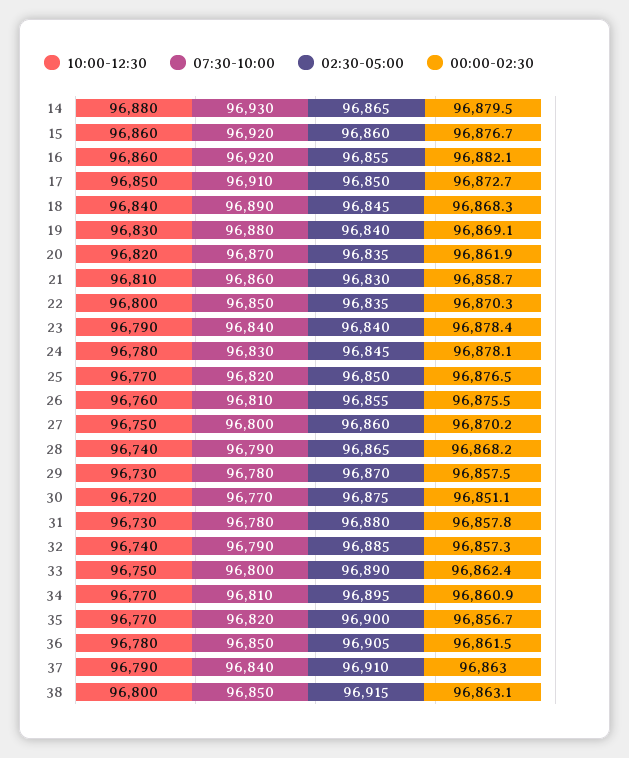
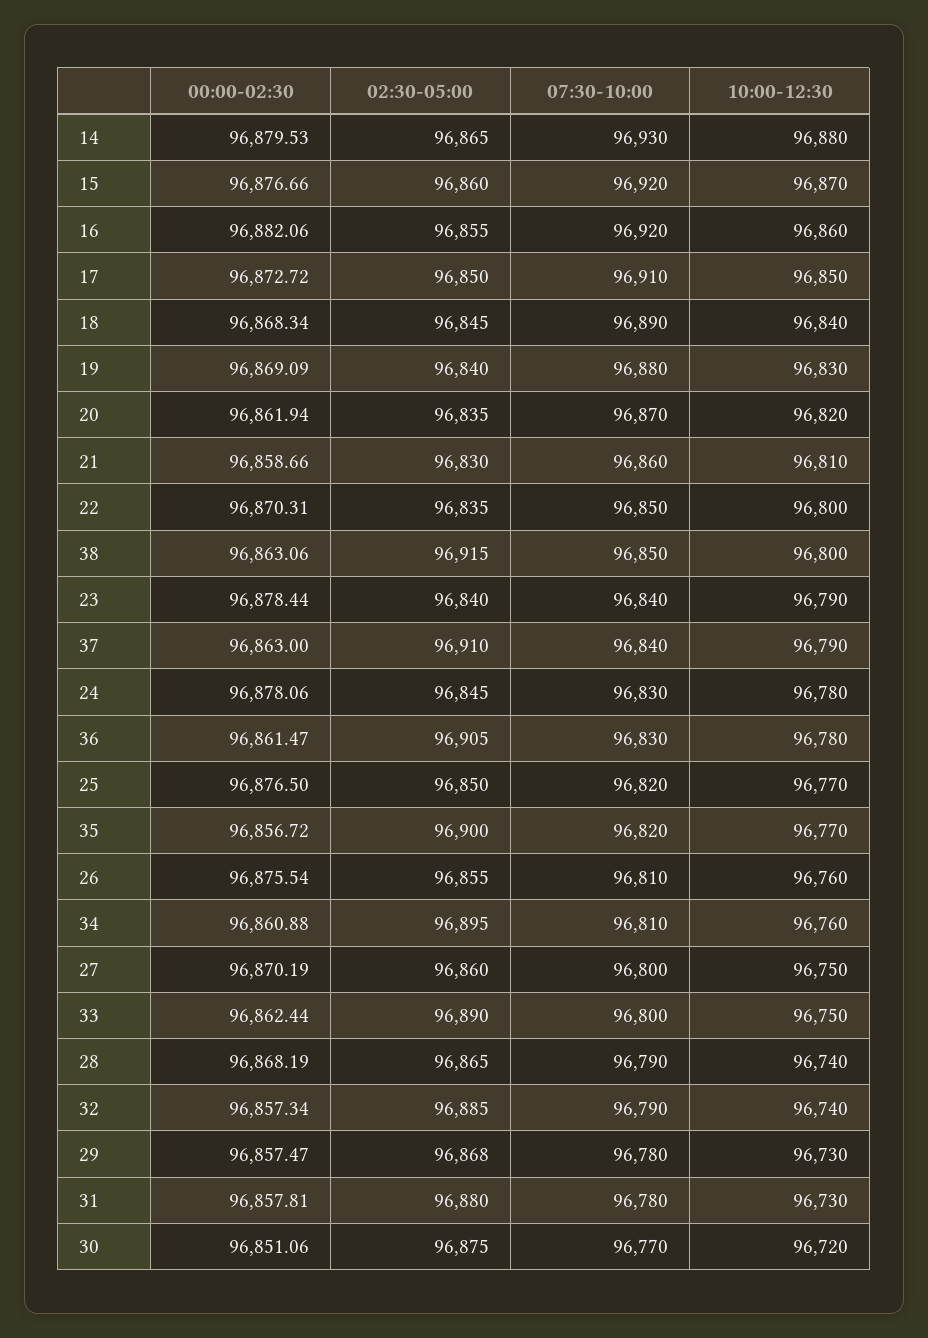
10:00-12:30, 15: 96860 -> 96870
02:30-05:00, 29: 96870 -> 96868
10:00-12:30, 34: 96770 -> 96760
07:30-10:00, 36: 96850 -> 96830

